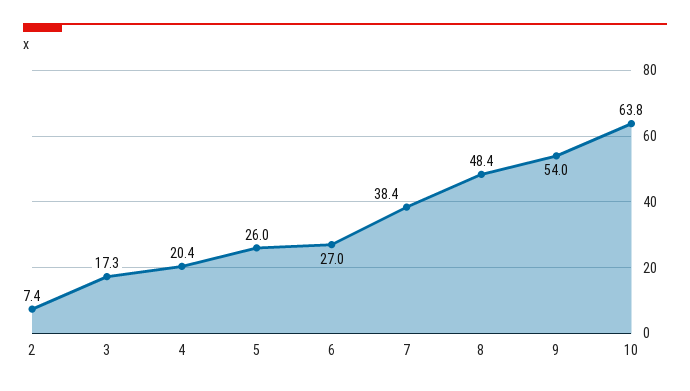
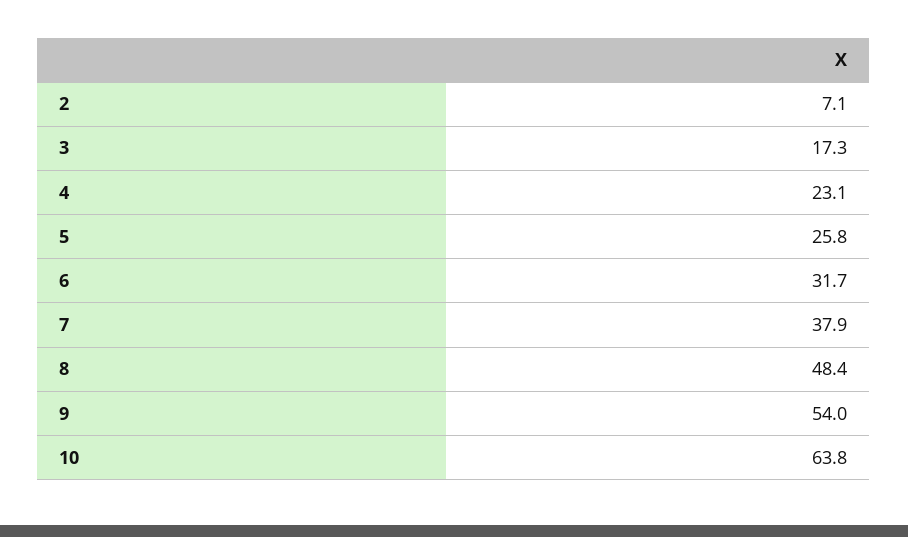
2: 7.4 -> 7.1
4: 20.4 -> 23.1
5: 26 -> 25.8
6: 27 -> 31.7
7: 38.4 -> 37.9

